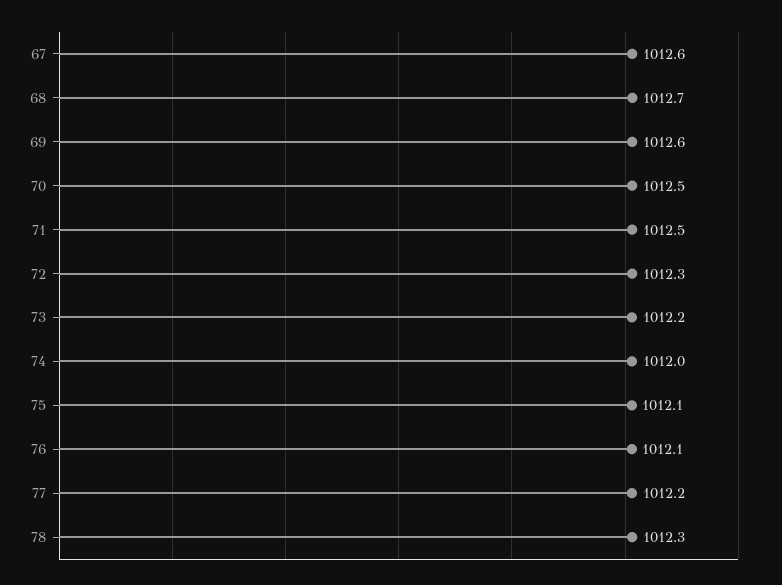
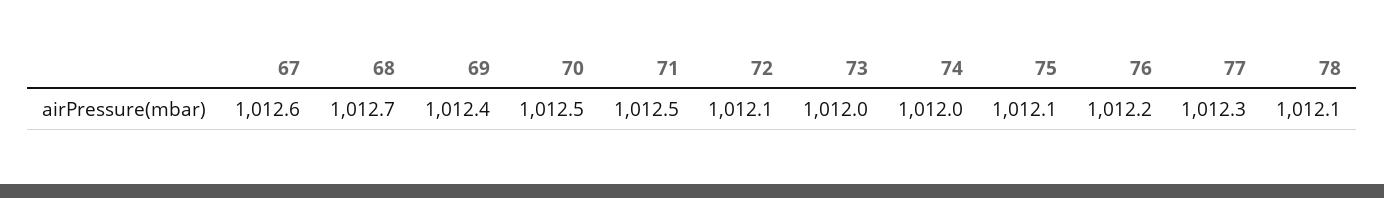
69: 1012.6 -> 1012.4
72: 1012.3 -> 1012.1
73: 1012.2 -> 1012
76: 1012.1 -> 1012.2
77: 1012.2 -> 1012.3
78: 1012.3 -> 1012.1

